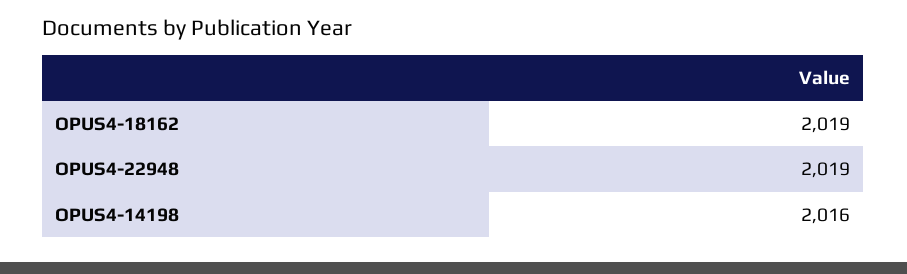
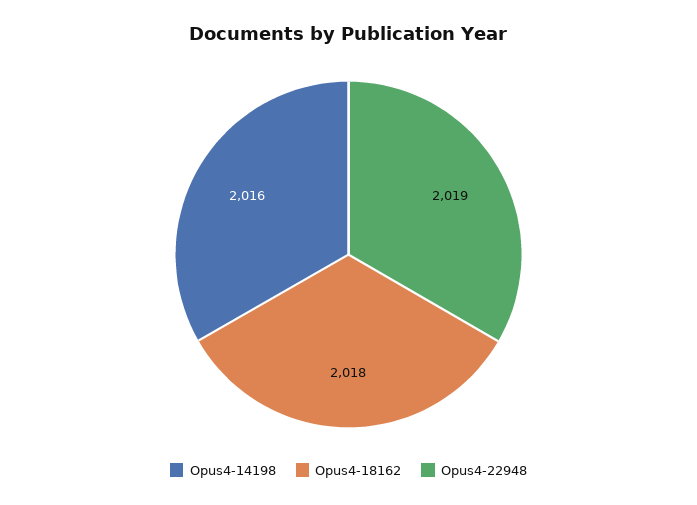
OPUS4-18162: 2019 -> 2018

